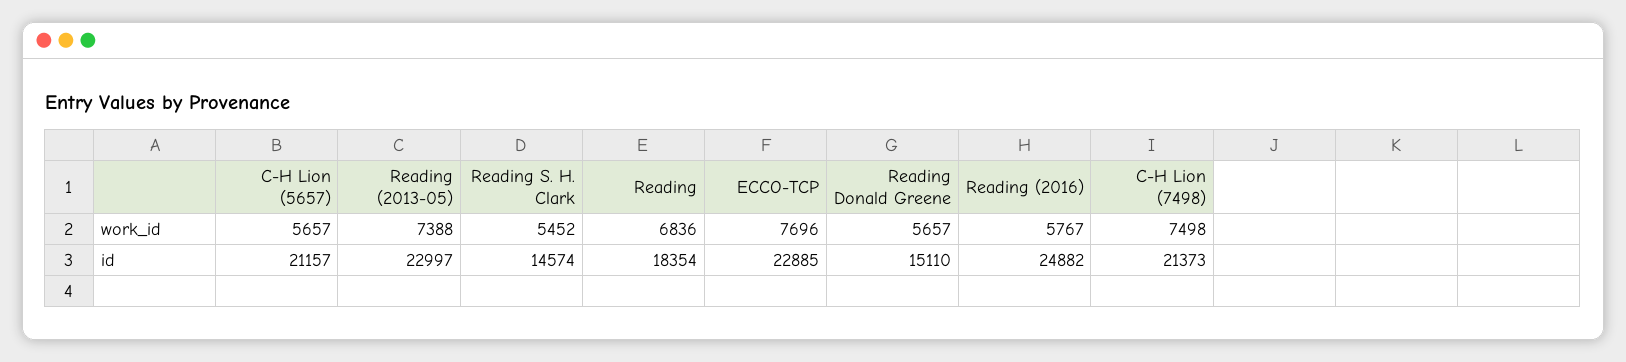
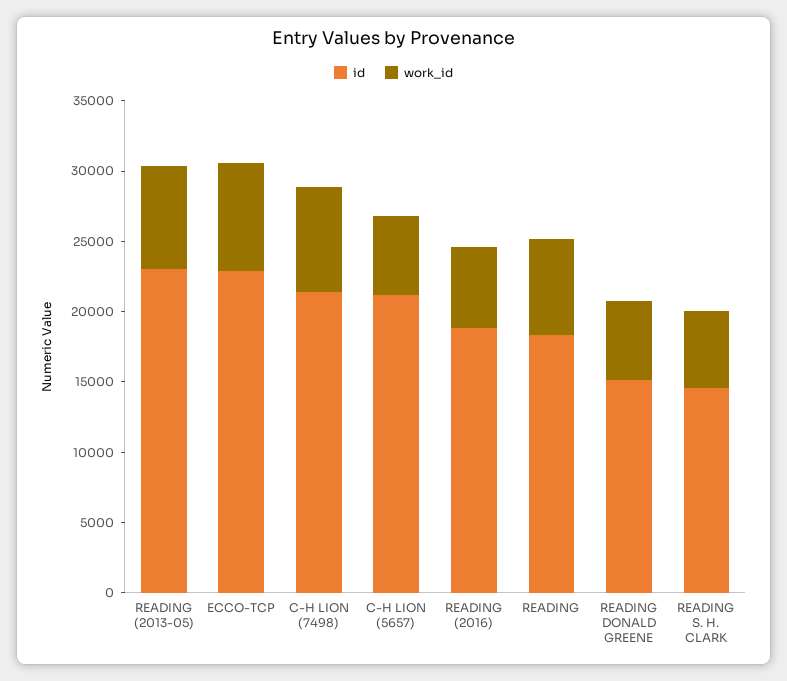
id, Reading (2016): 24882 -> 19000

